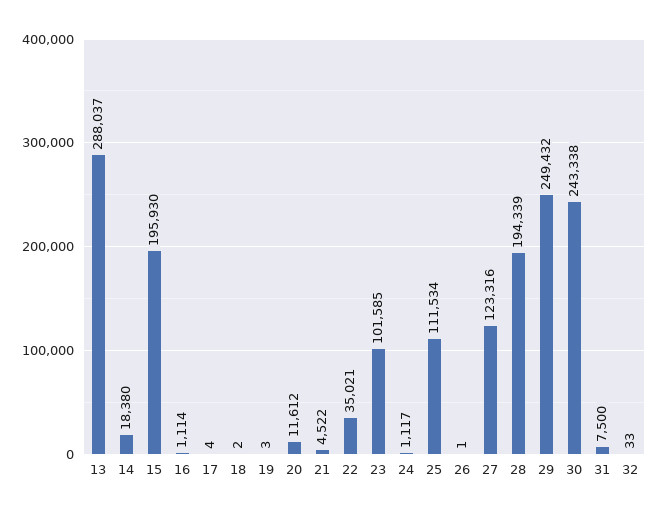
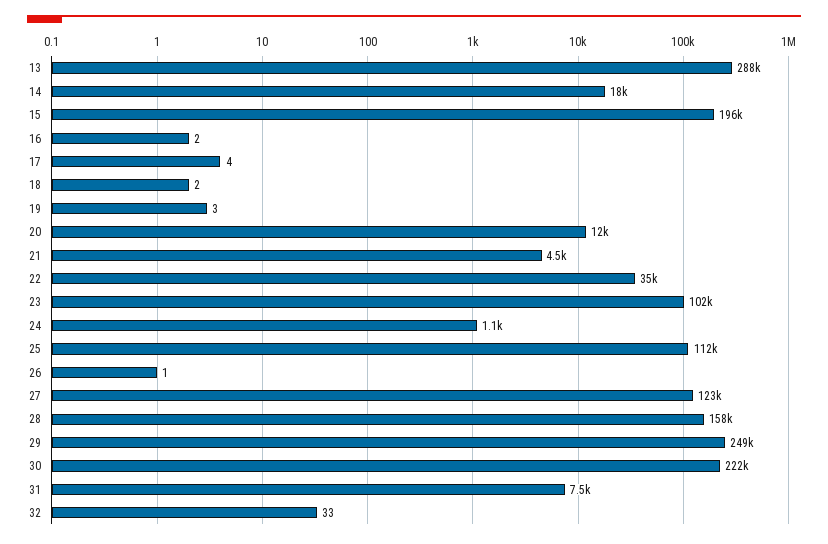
16: 1114 -> 2
28: 194339 -> 158000
30: 243338 -> 222000

